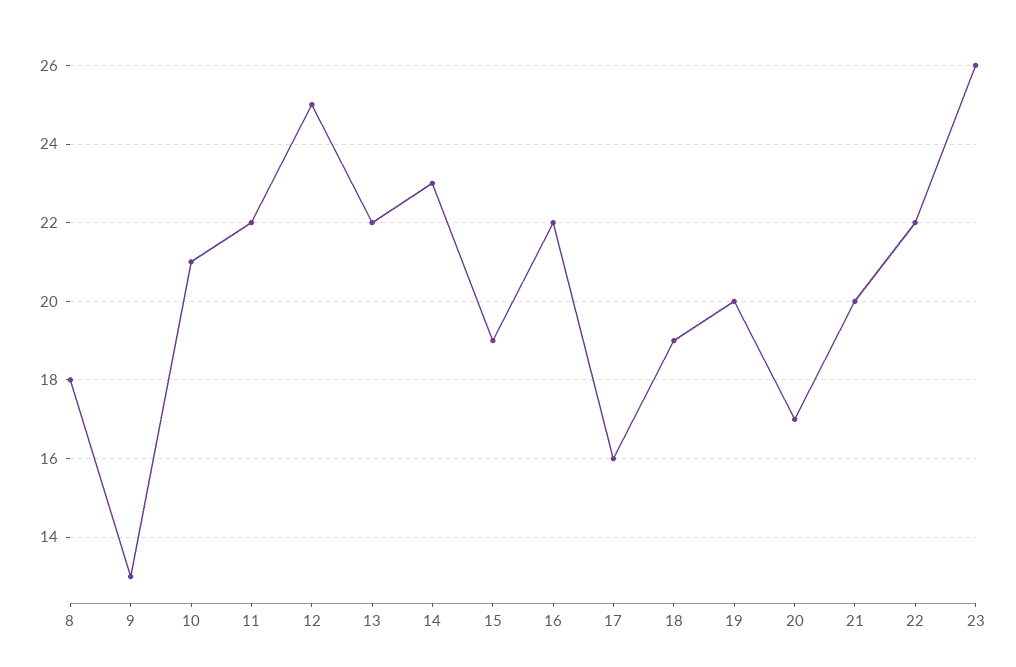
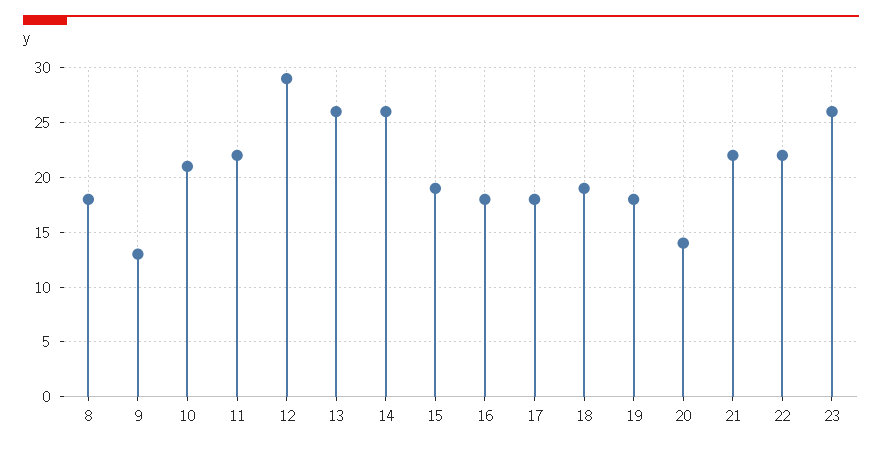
12: 25 -> 29
13: 22 -> 26
14: 23 -> 26
16: 22 -> 18
17: 16 -> 18
19: 20 -> 18
20: 17 -> 14
21: 20 -> 22

